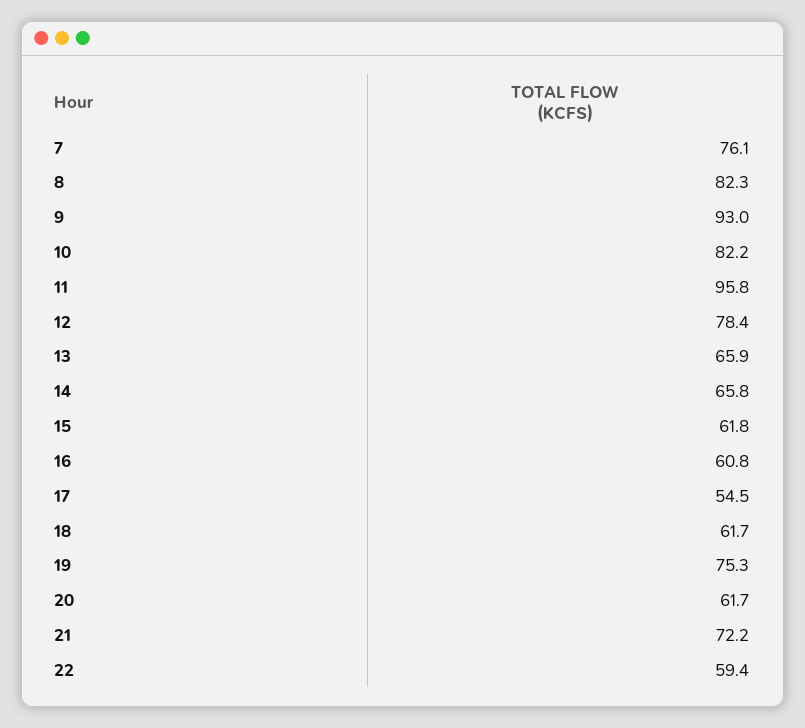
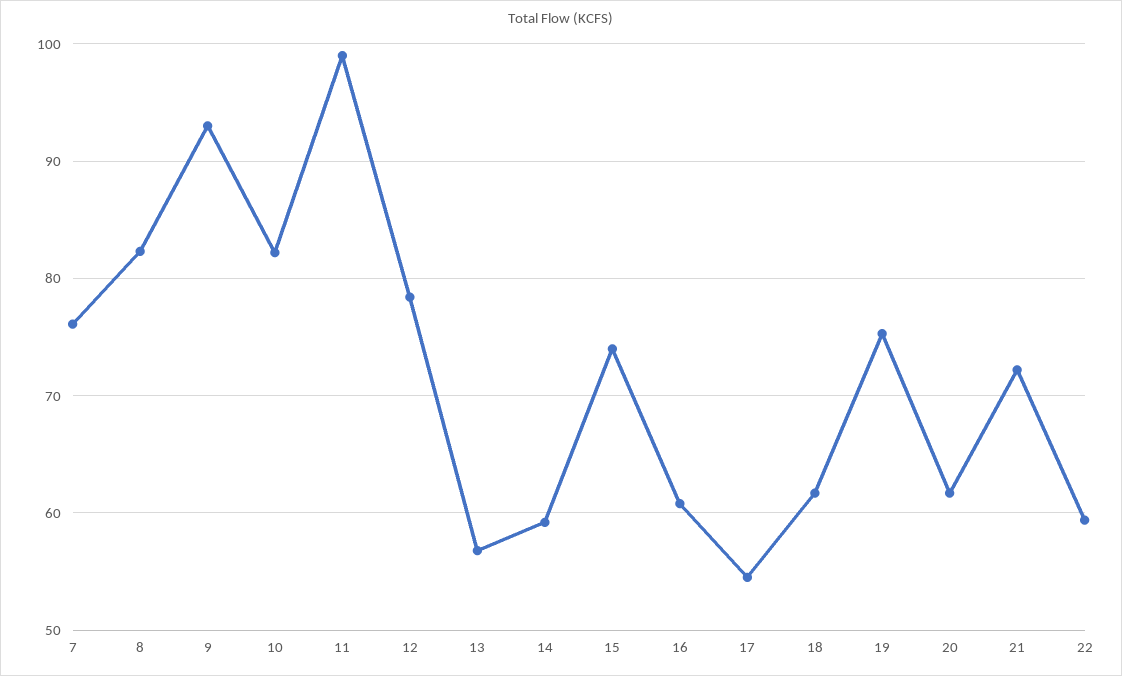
11: 95.8 -> 99
13: 65.9 -> 57
14: 65.8 -> 59
15: 61.8 -> 74

